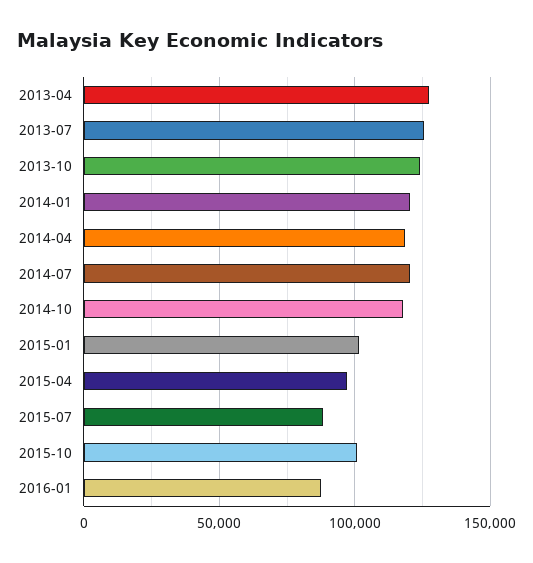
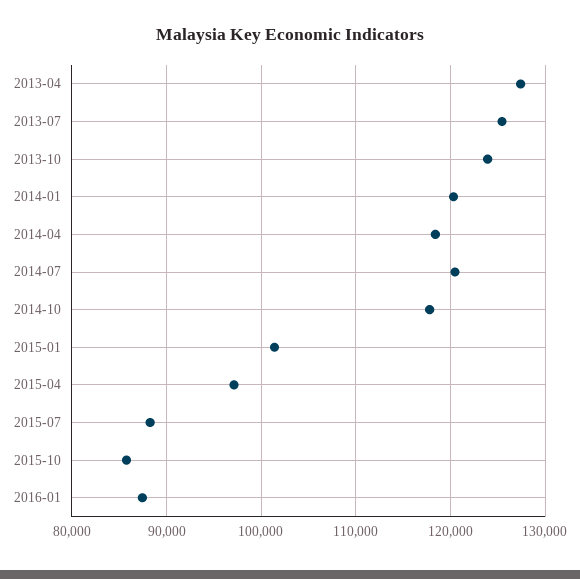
2015-10: 100000 -> 86000

